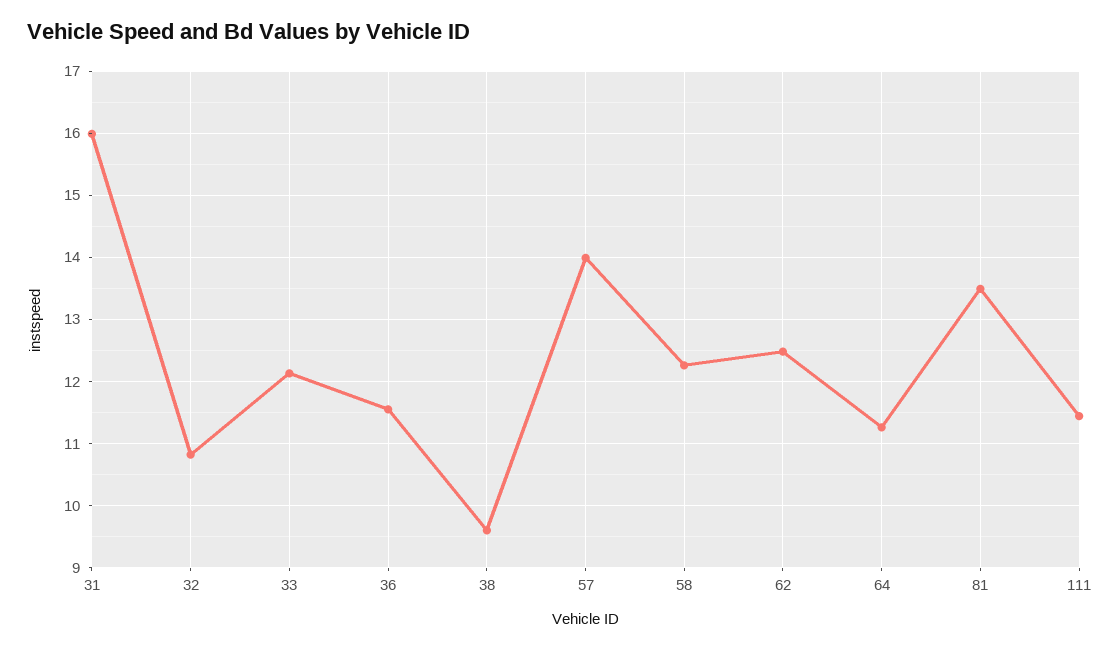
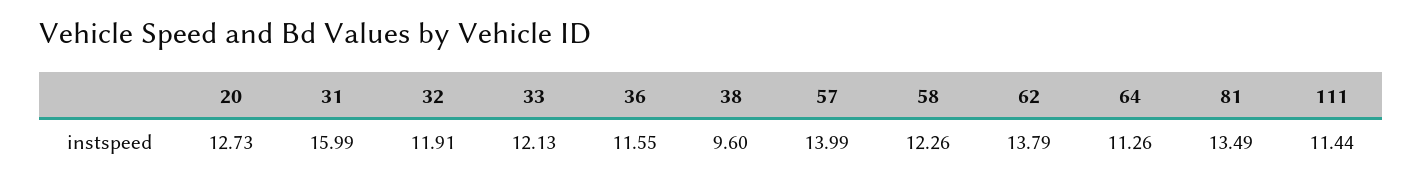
32: 10.8 -> 11.91
62: 12.5 -> 13.79
20: none -> 12.73

